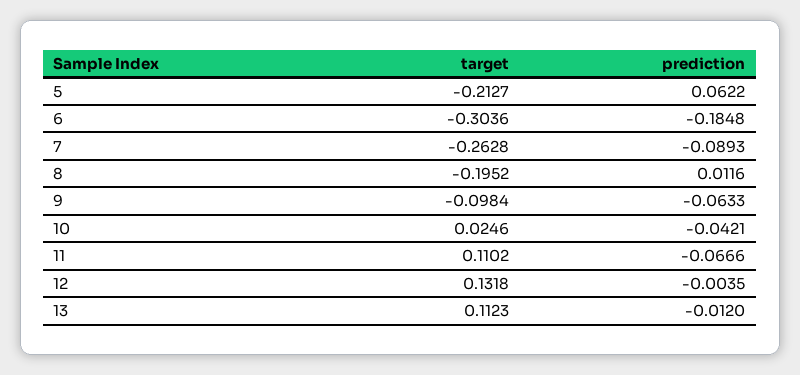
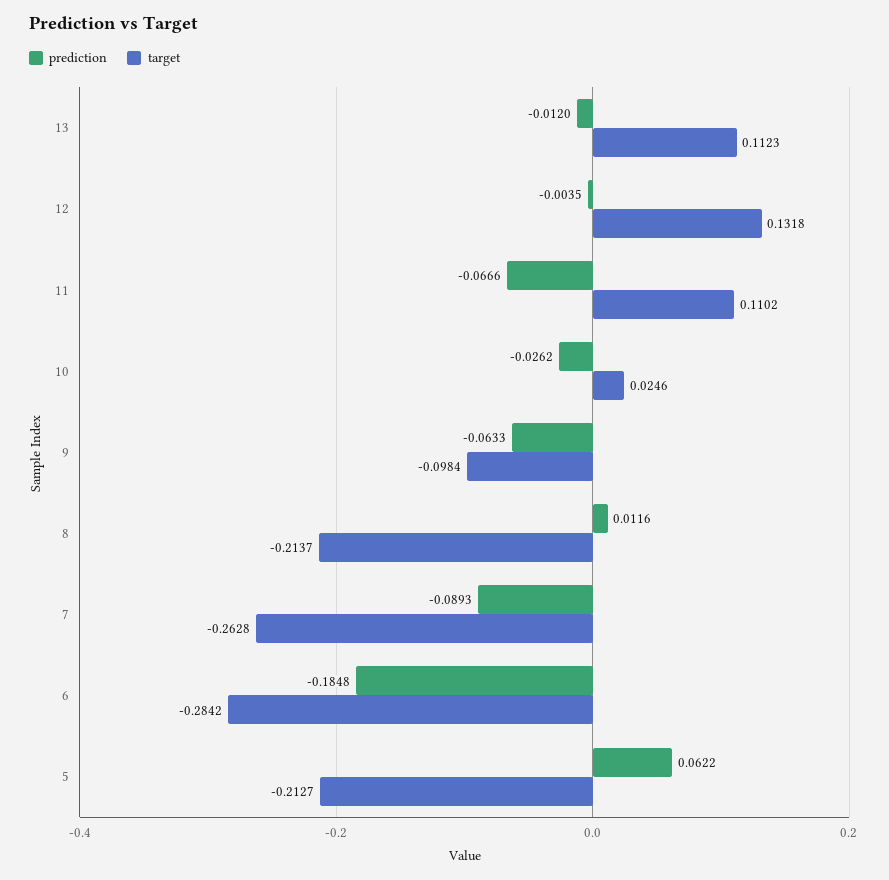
target, 6: -0.3036 -> -0.2842
target, 8: -0.1952 -> -0.2137
prediction, 10: -0.0421 -> -0.0262

